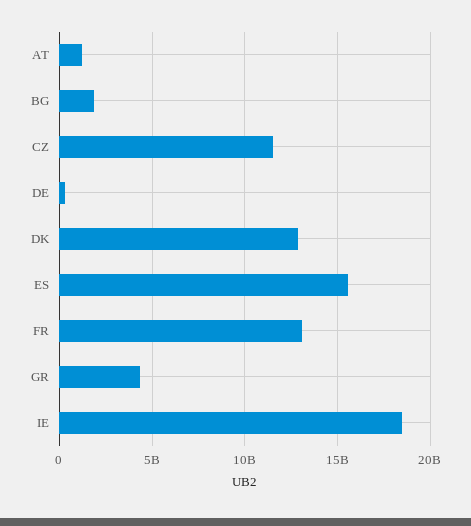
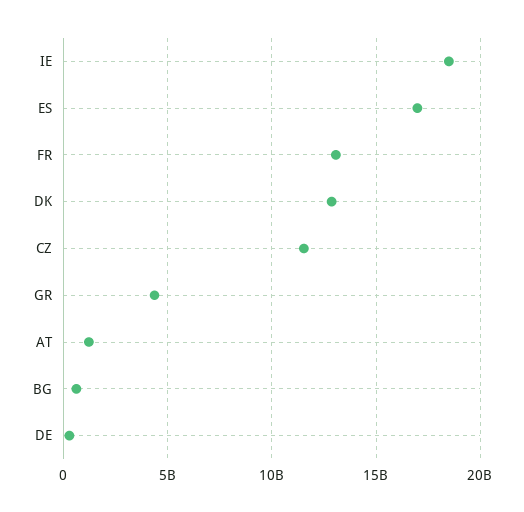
BG: 2000000000 -> 500000000
ES: 15500000000 -> 17000000000

